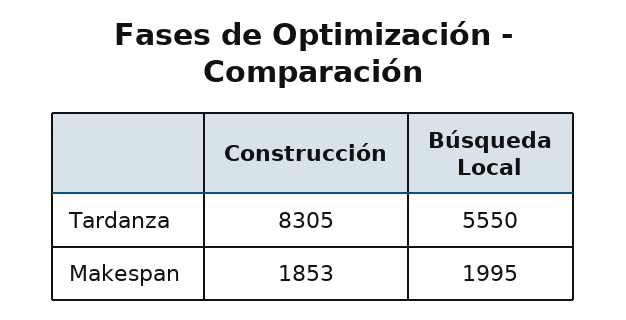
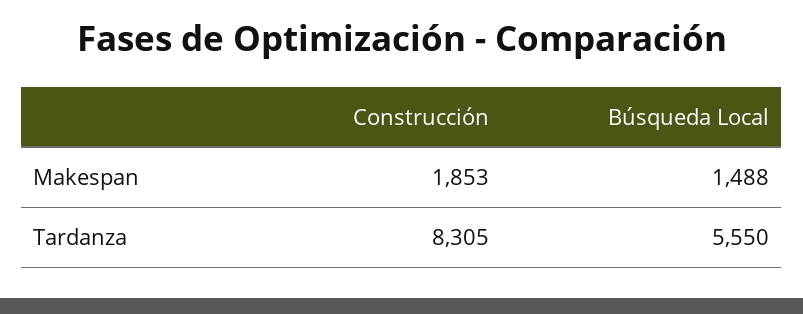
Búsqueda Local, Makespan: 1995 -> 1488

